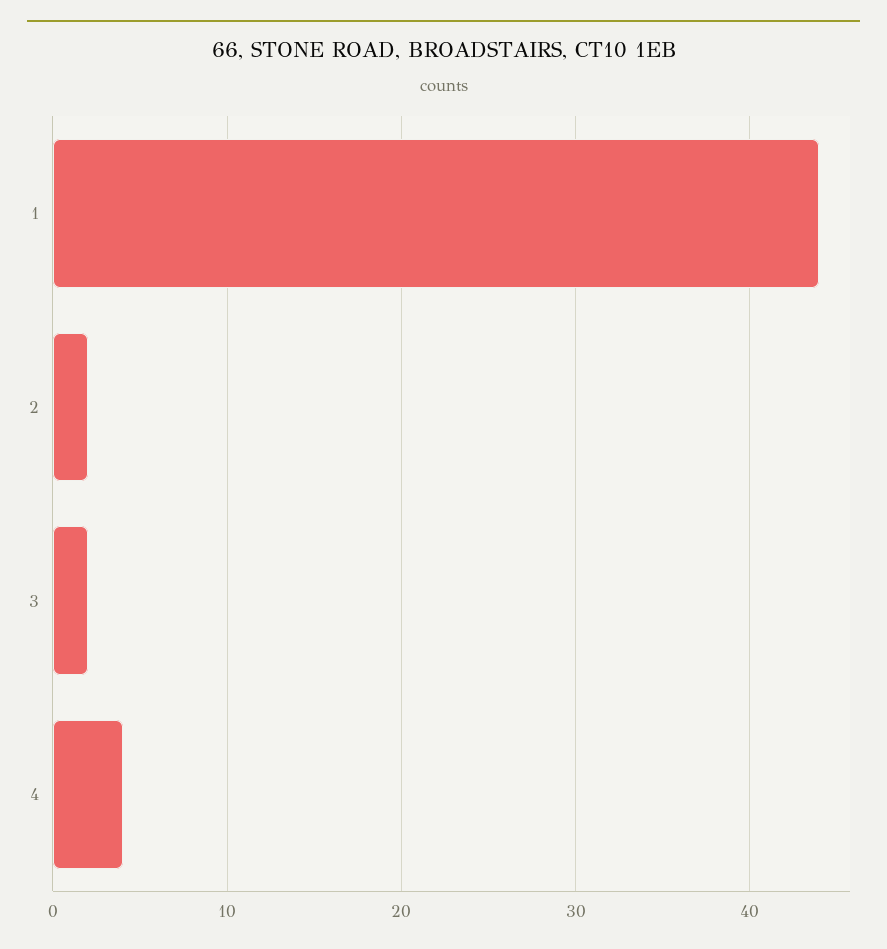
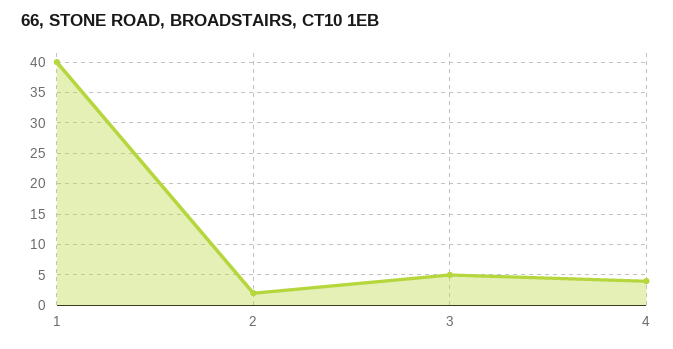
1: 44 -> 40
3: 2 -> 5

